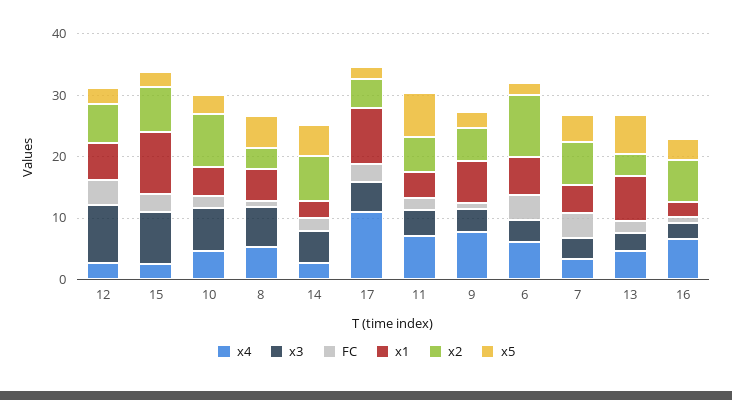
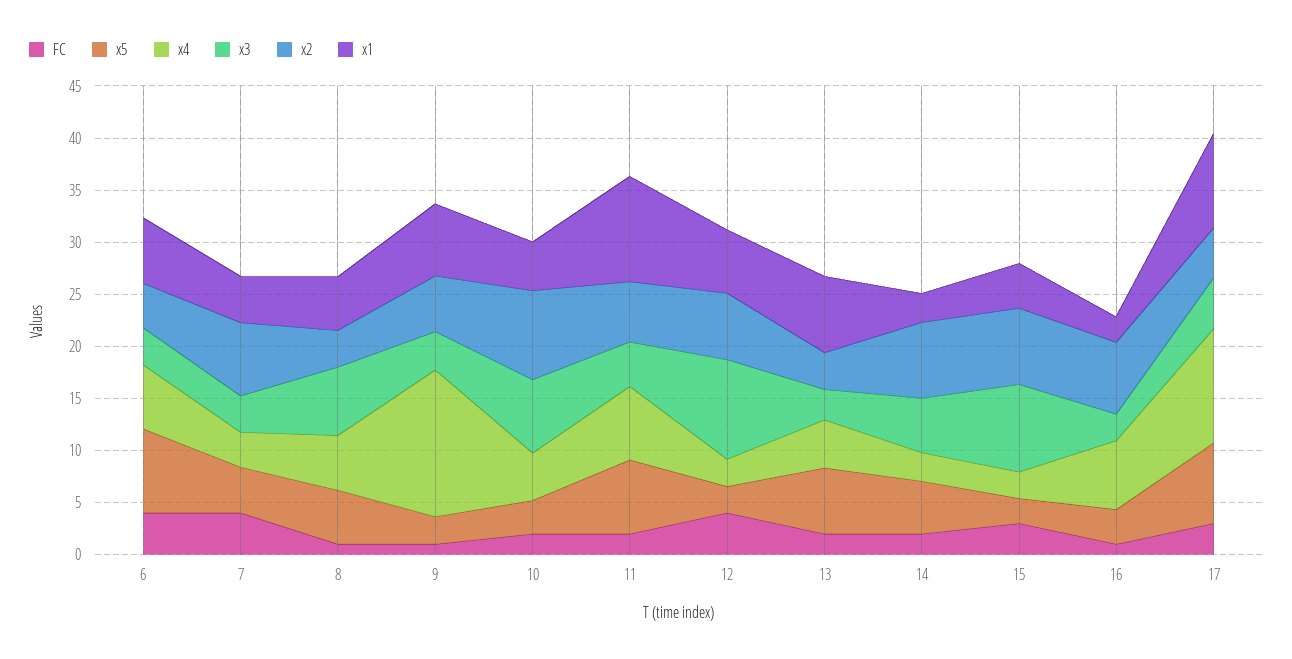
x1, 15: 10 -> 4
x5, 17: 2 -> 8
x1, 11: 4 -> 10
x4, 9: 8 -> 14
x2, 6: 10 -> 4
x5, 6: 2 -> 8

